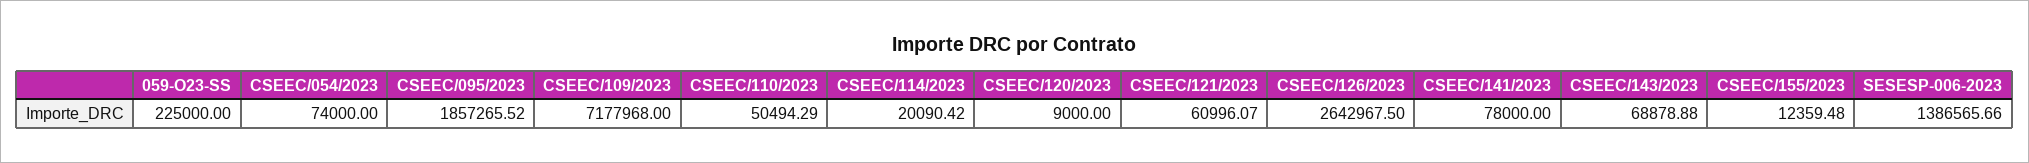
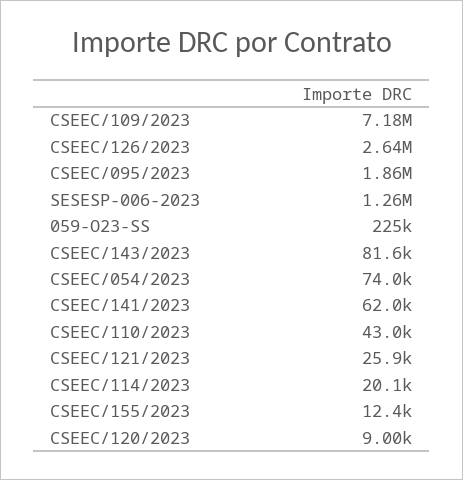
CSEEC/110/2023: 50494.29 -> 43000
CSEEC/121/2023: 60996.07 -> 25900
CSEEC/141/2023: 78000 -> 62000
CSEEC/143/2023: 68878.88 -> 81600
SESESP-006-2023: 1386565.66 -> 1260000

